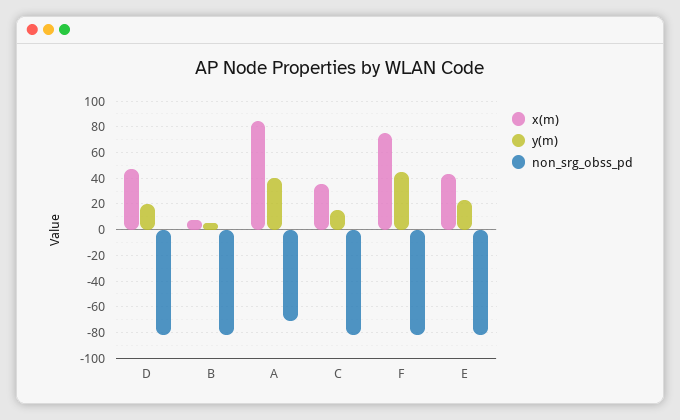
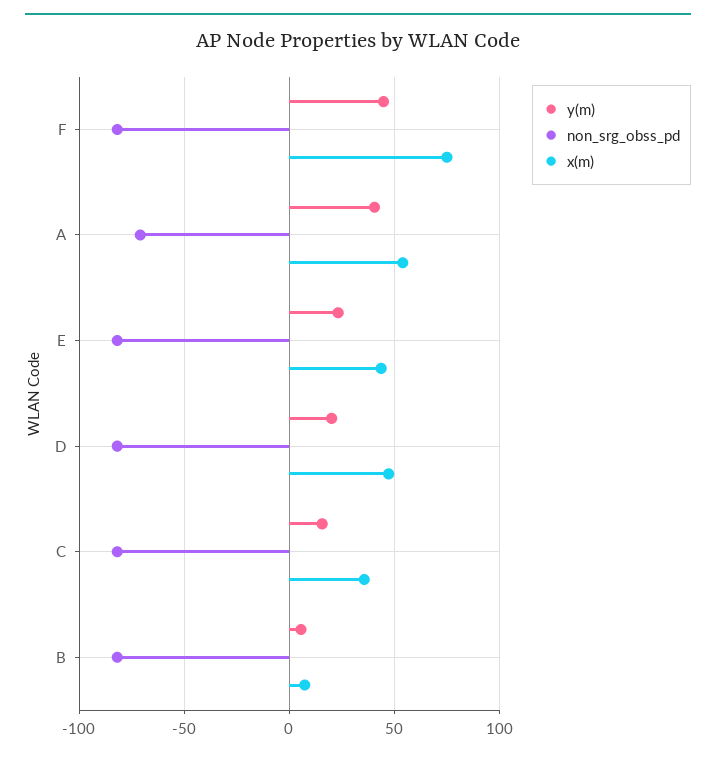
x(m), A: 85 -> 55

